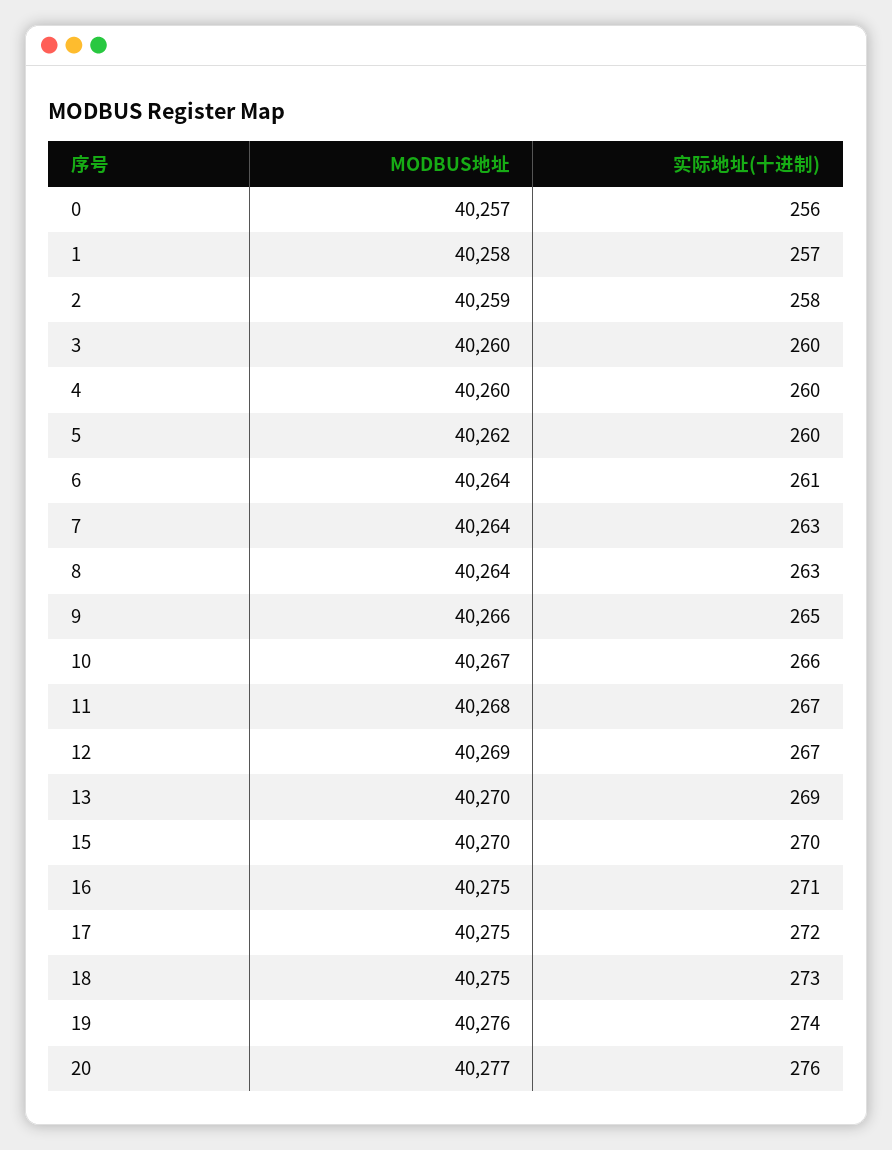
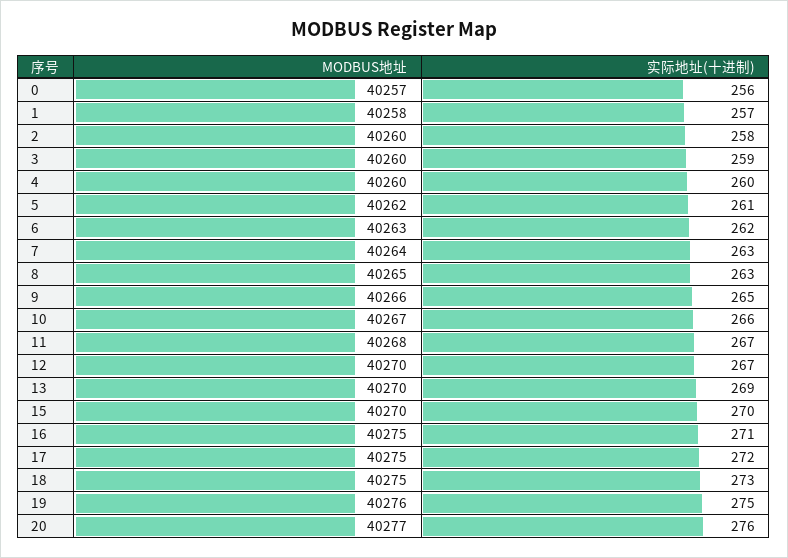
MODBUS地址, 2: 40259 -> 40260
实际地址(十进制), 3: 260 -> 259
实际地址(十进制), 5: 260 -> 261
MODBUS地址, 6: 40264 -> 40263
实际地址(十进制), 6: 261 -> 262
MODBUS地址, 8: 40264 -> 40265
MODBUS地址, 12: 40269 -> 40270
实际地址(十进制), 19: 274 -> 275

